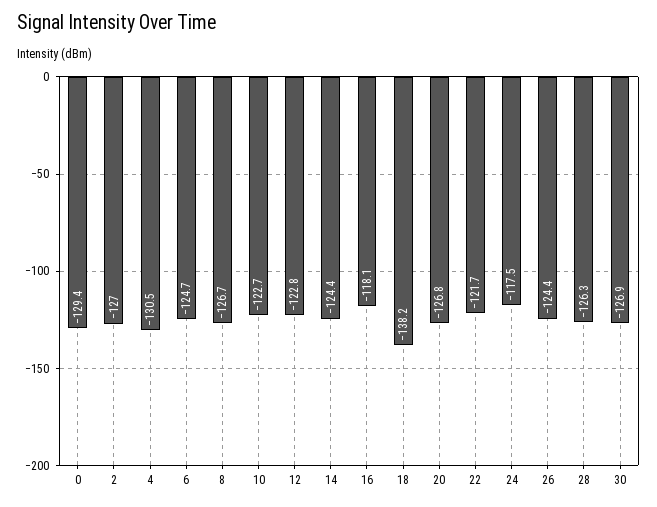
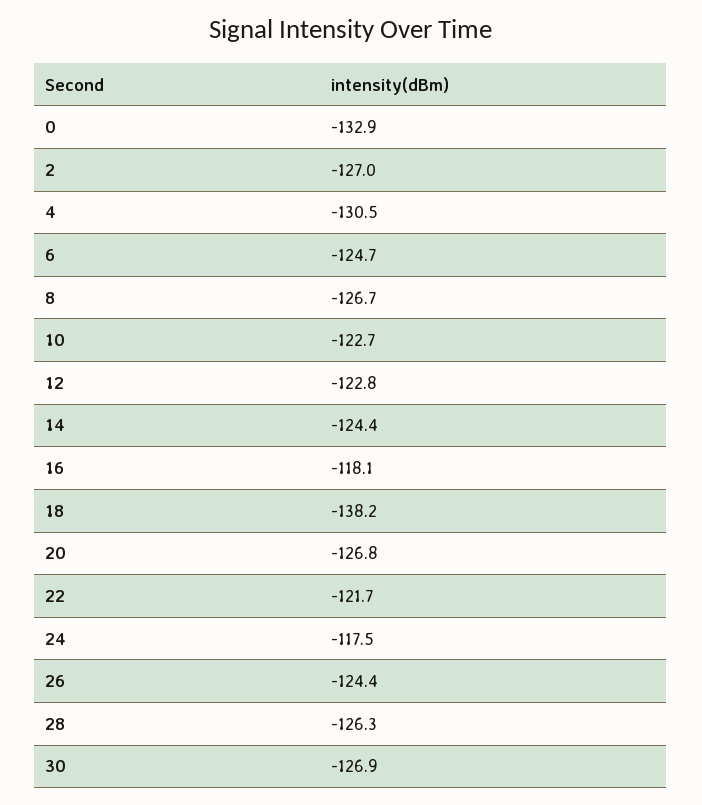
0: -129.4 -> -132.9

